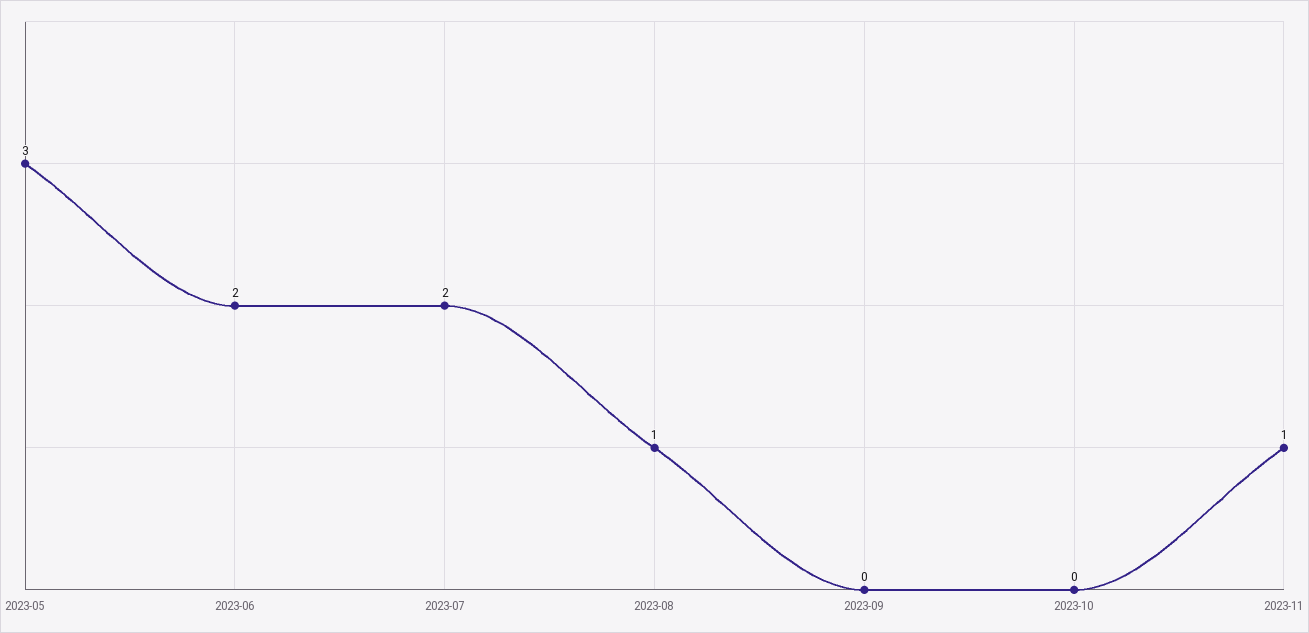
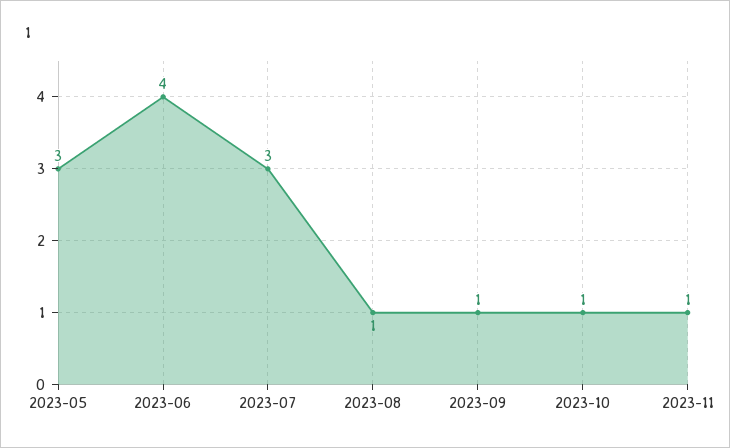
2023-06: 2 -> 4
2023-07: 2 -> 3
2023-09: 0 -> 1
2023-10: 0 -> 1

